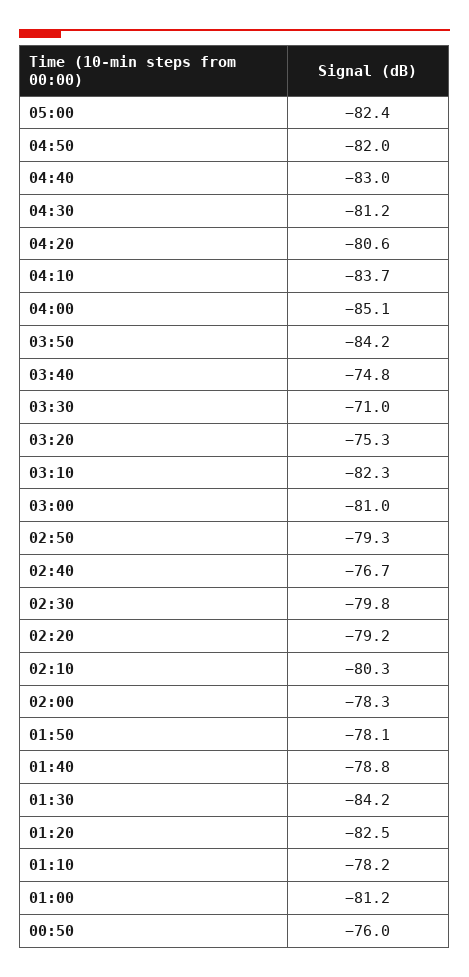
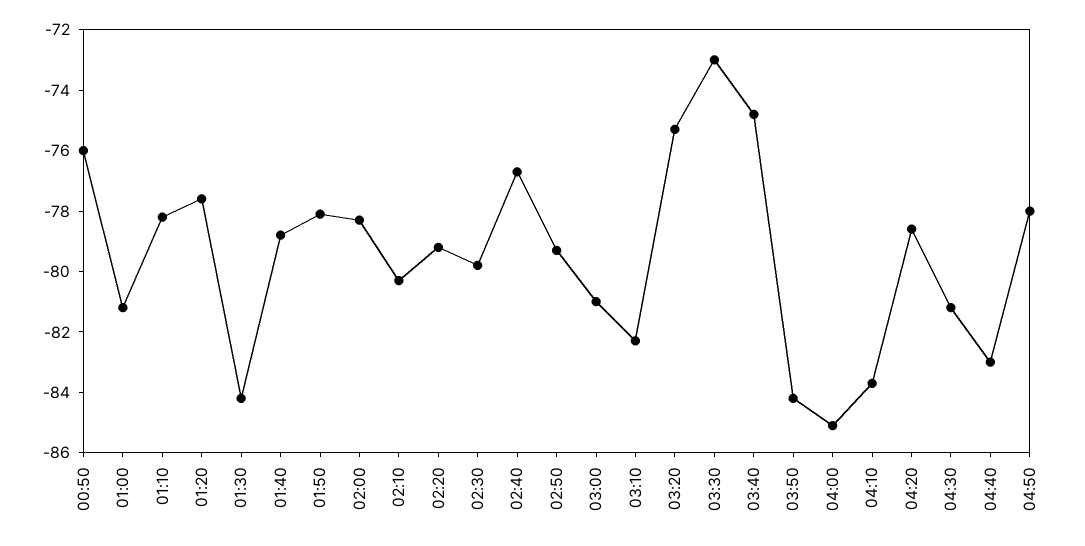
05:00: -82.4 -> none
04:50: -82 -> -78
04:20: -80.6 -> -78.5
03:30: -71 -> -73
01:20: -82.5 -> -77.5

